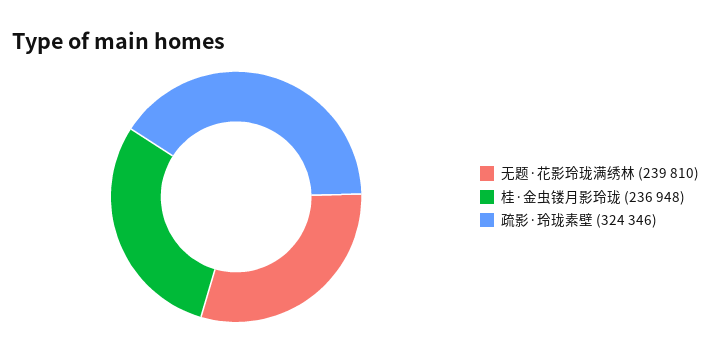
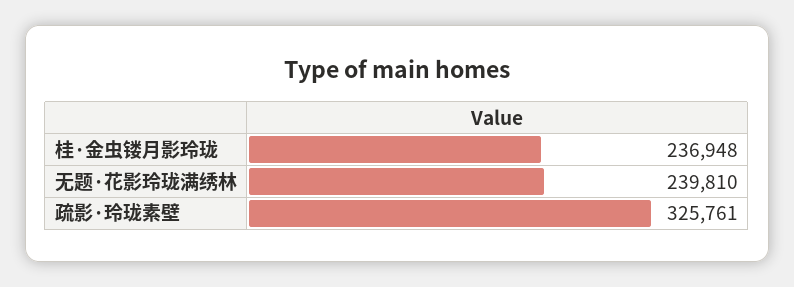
疏影·玲珑素壁: 324346 -> 325761

